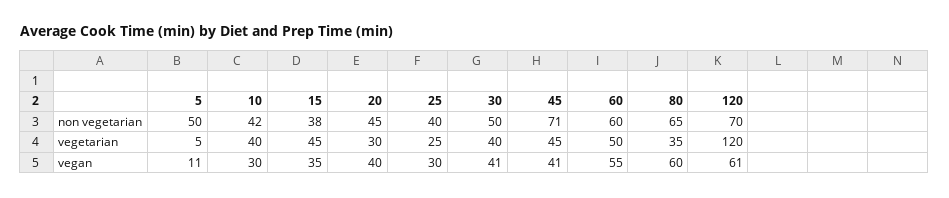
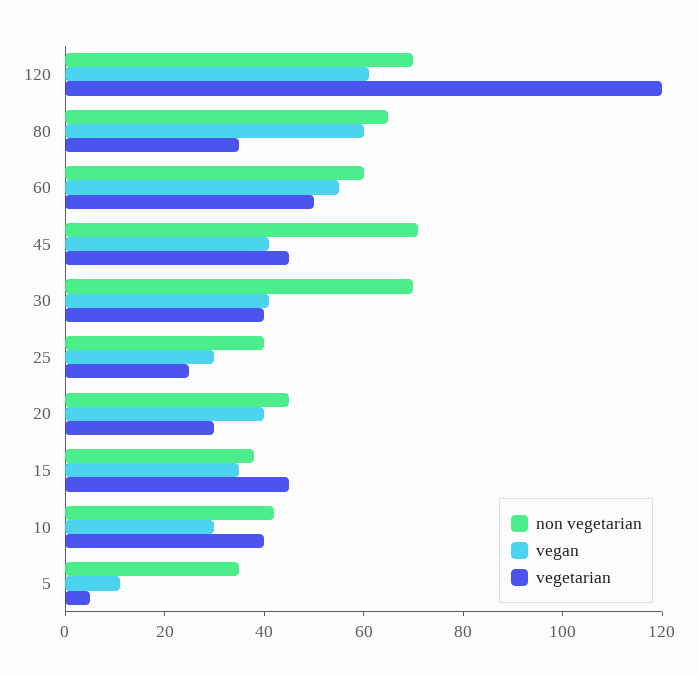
non vegetarian, 5: 50 -> 35
non vegetarian, 30: 50 -> 70

